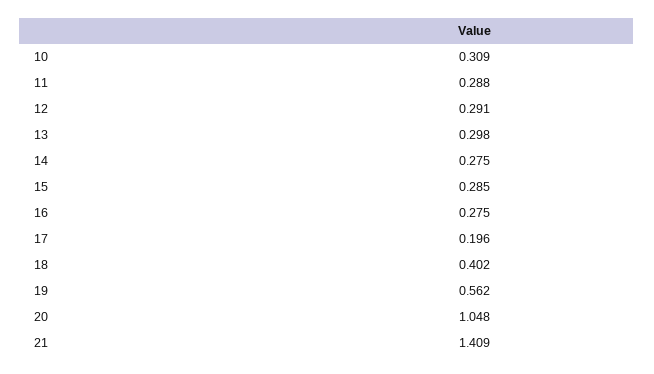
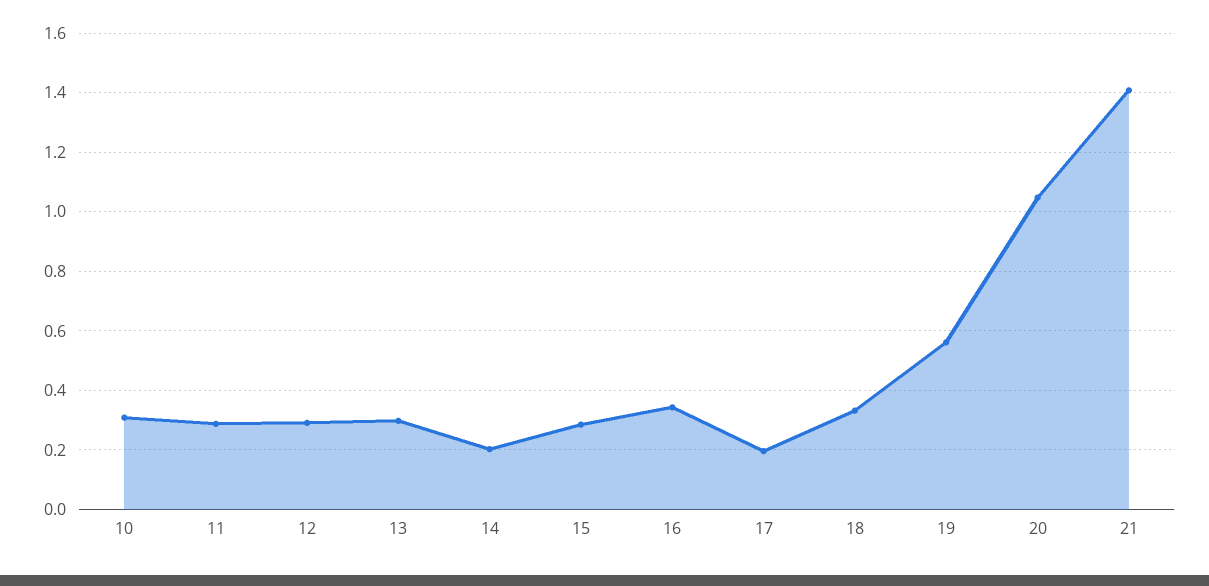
14: 0.275 -> 0.2
16: 0.275 -> 0.35
18: 0.402 -> 0.325

